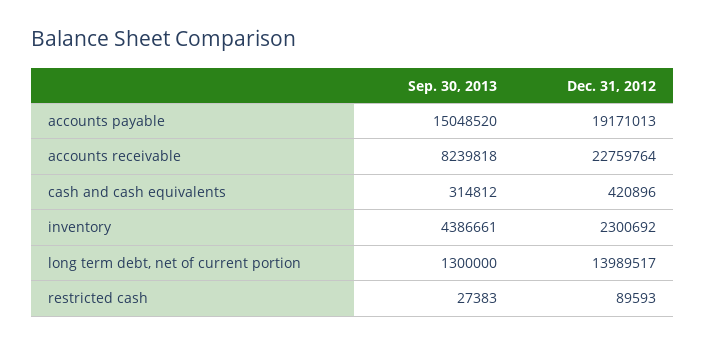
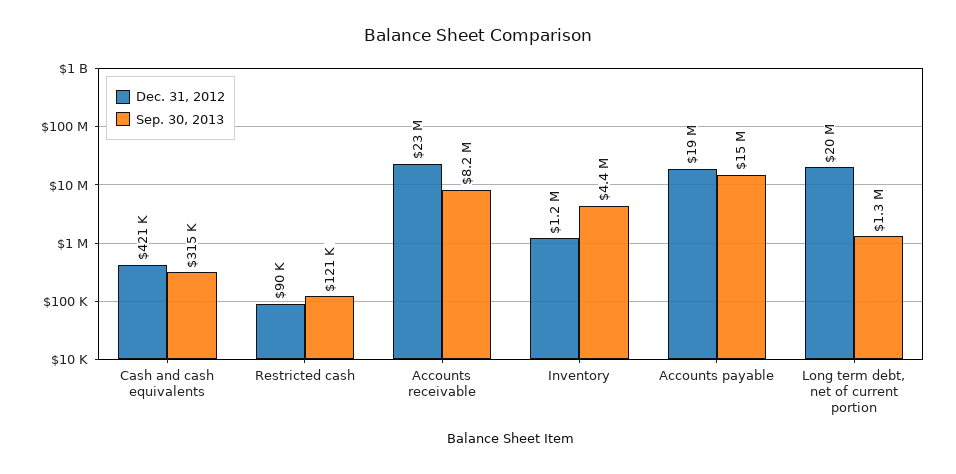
Dec. 31, 2012, inventory: 2300692 -> 1200000
Dec. 31, 2012, long term debt, net of current portion: 13989517 -> 20000000
Sep. 30, 2013, restricted cash: 27383 -> 121000

